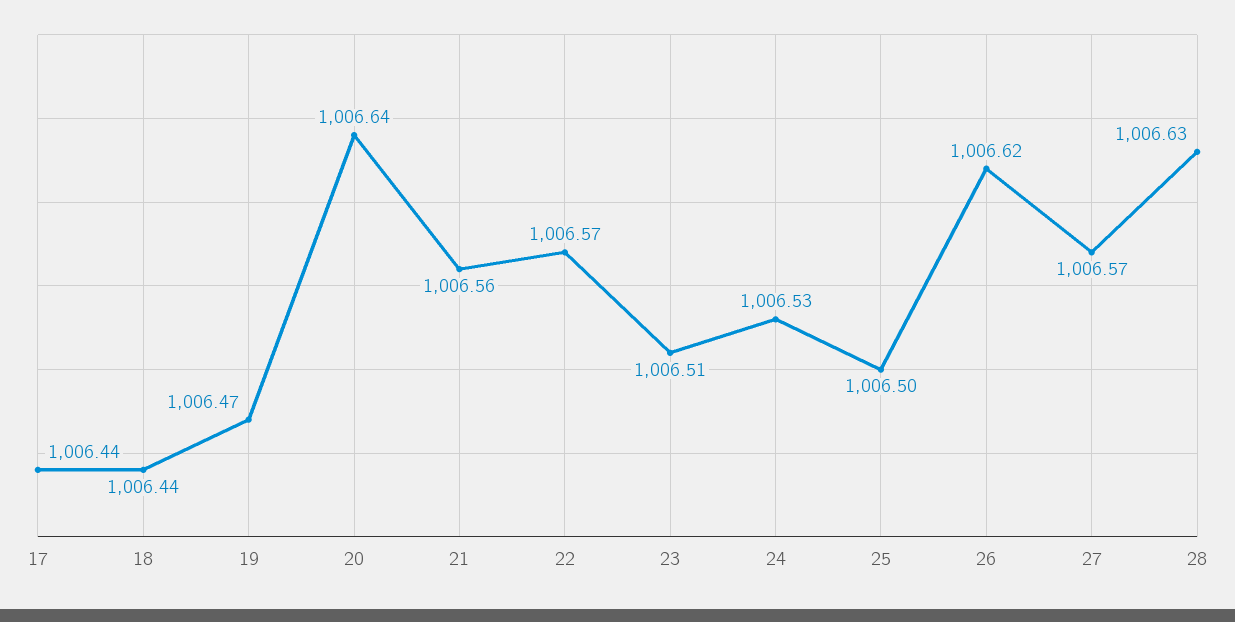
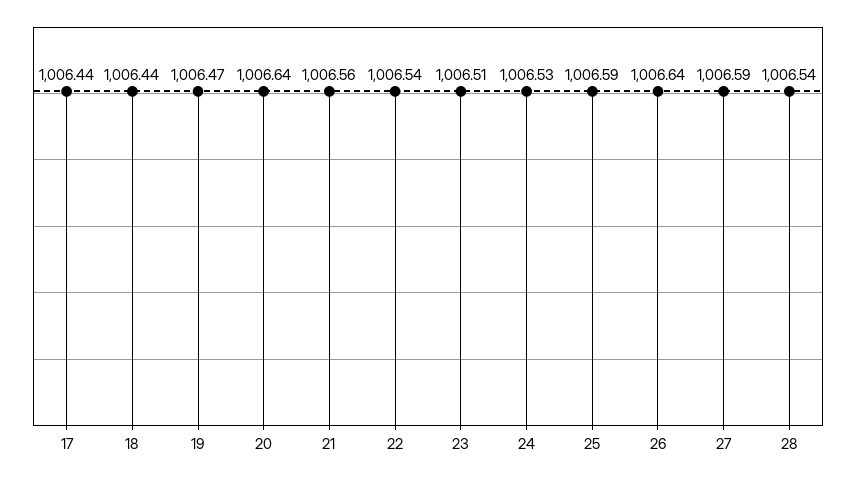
22: 1006.57 -> 1006.54
25: 1006.5 -> 1006.59
26: 1006.62 -> 1006.64
27: 1006.57 -> 1006.59
28: 1006.63 -> 1006.54

